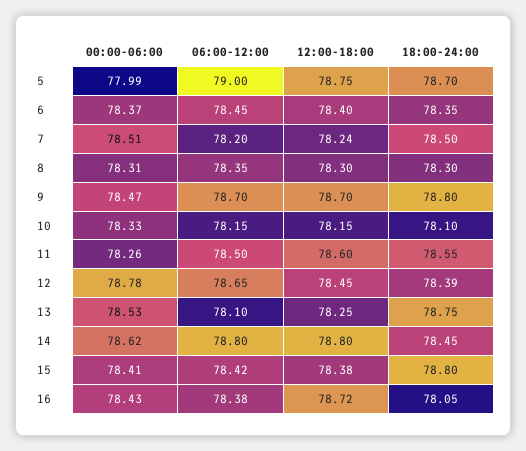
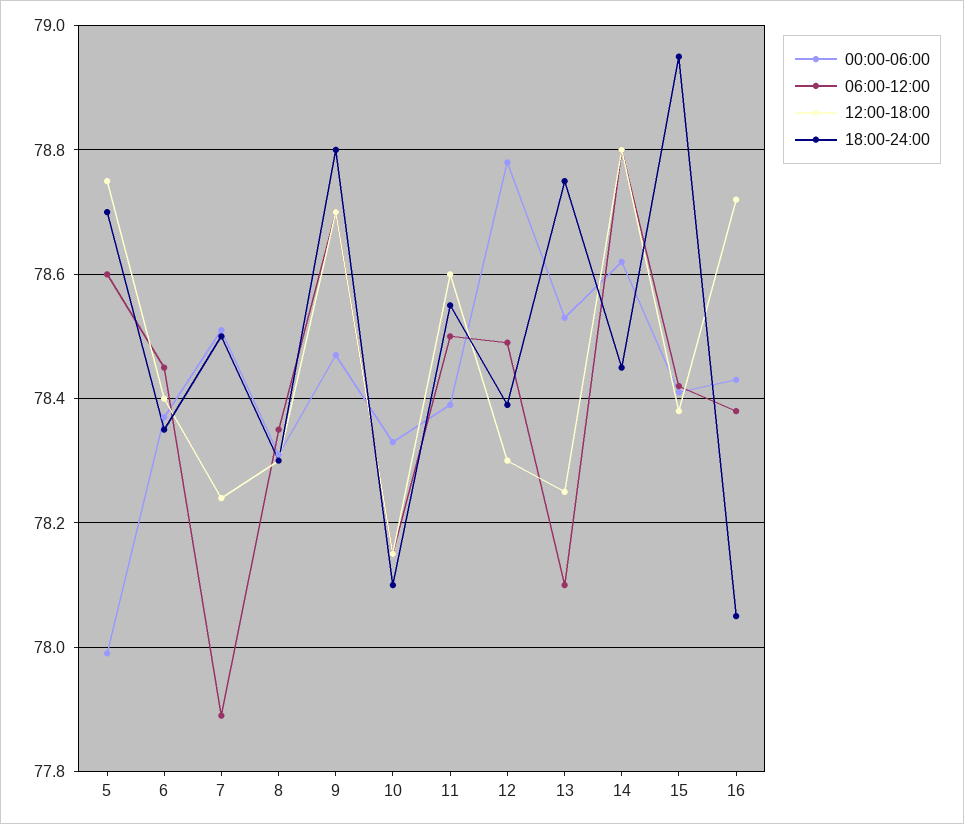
06:00-12:00, 5: 79 -> 78.6
06:00-12:00, 7: 78.2 -> 77.9
00:00-06:00, 11: 78.26 -> 78.4
06:00-12:00, 12: 78.65 -> 78.5
12:00-18:00, 12: 78.45 -> 78.3
18:00-24:00, 15: 78.8 -> 78.95

